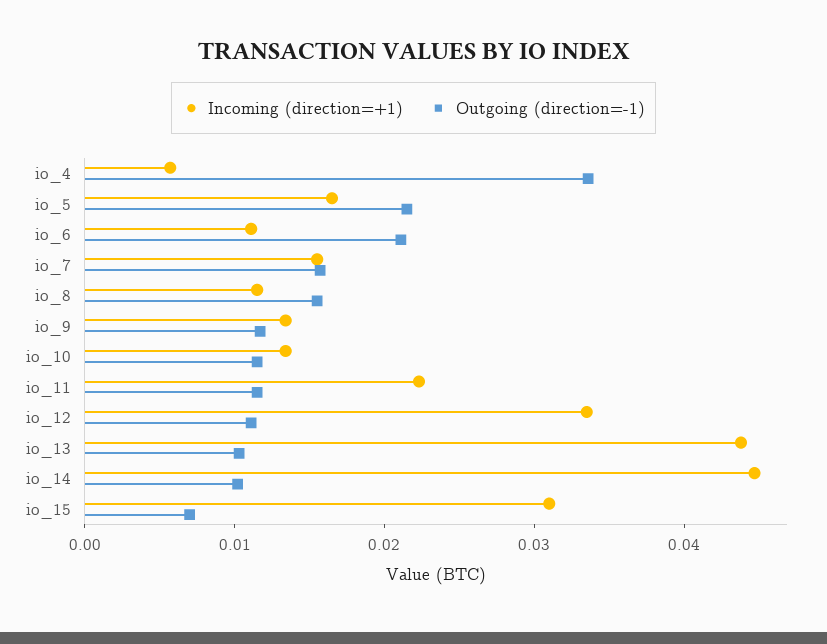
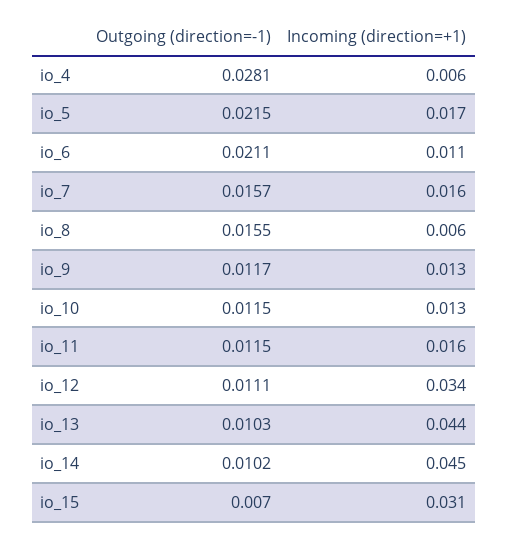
Outgoing (direction=-1), io_4: 0.034 -> 0.0281
Incoming (direction=+1), io_8: 0.012 -> 0.006
Incoming (direction=+1), io_11: 0.022 -> 0.016

